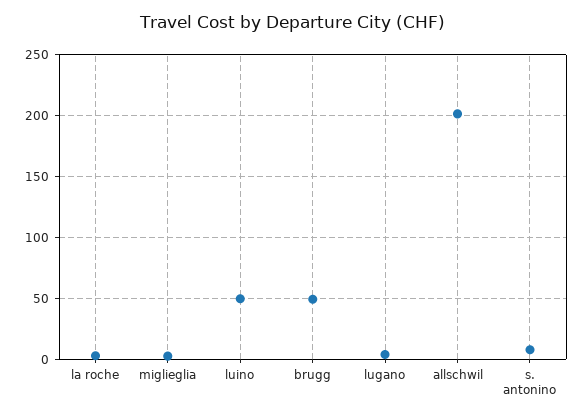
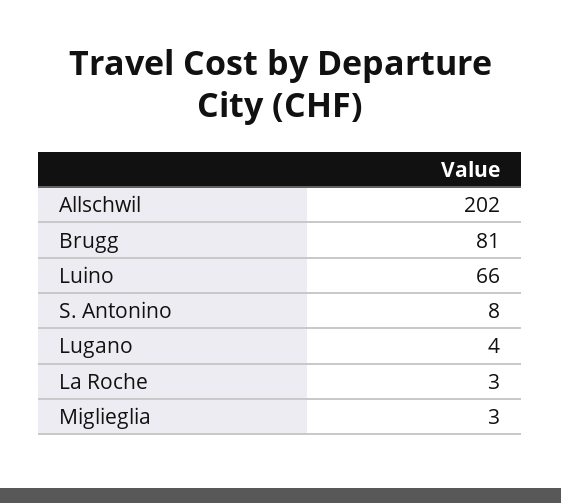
luino: 50 -> 66
brugg: 50 -> 81

